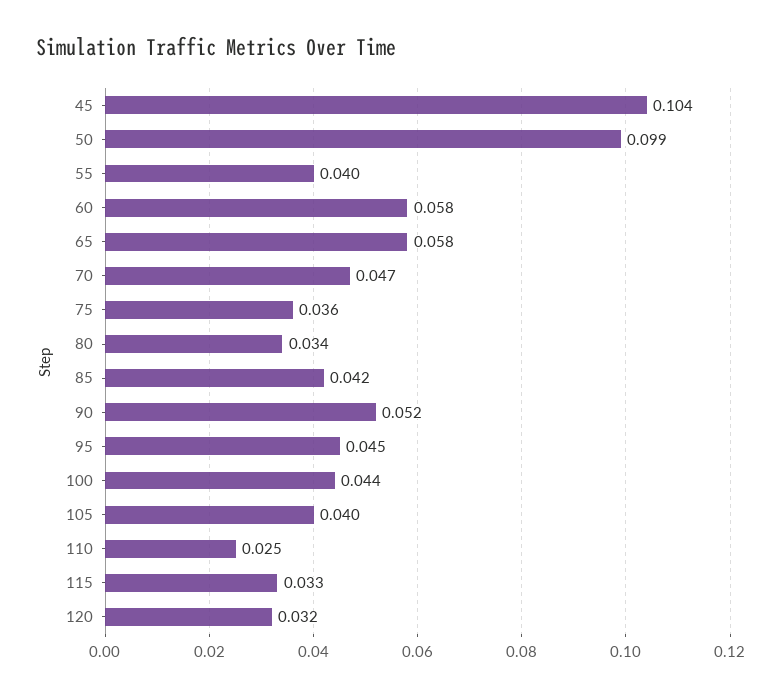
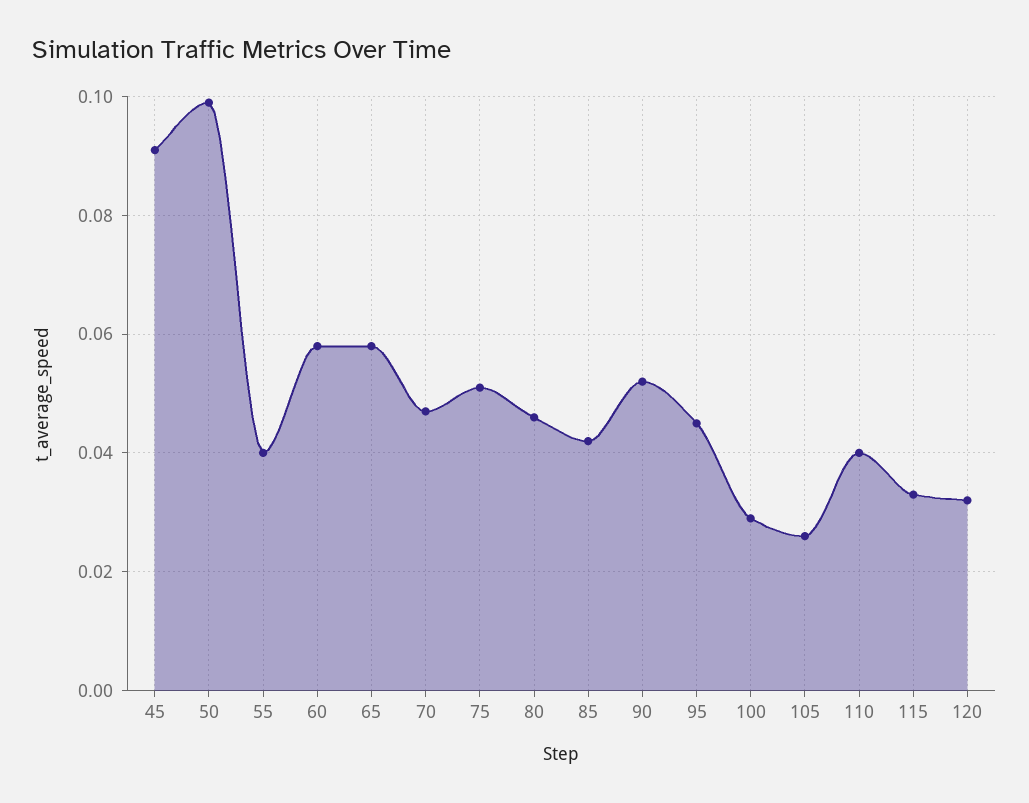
45: 0.104 -> 0.09
75: 0.036 -> 0.05
80: 0.034 -> 0.045
100: 0.044 -> 0.03
105: 0.04 -> 0.025
110: 0.025 -> 0.04

